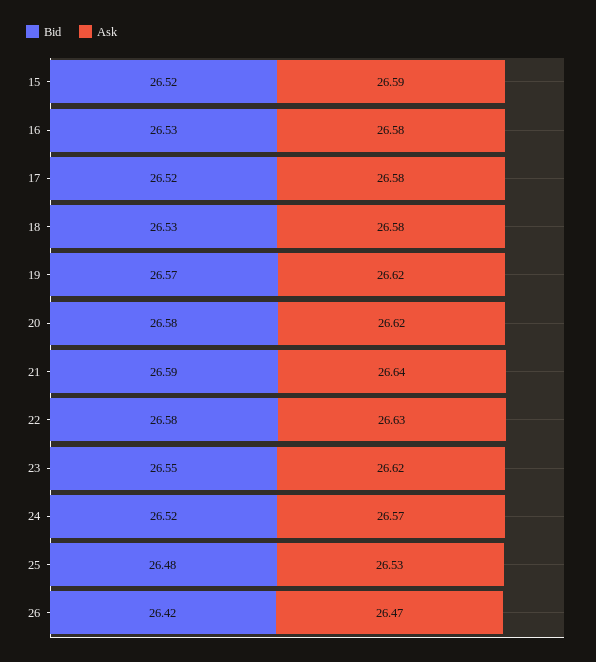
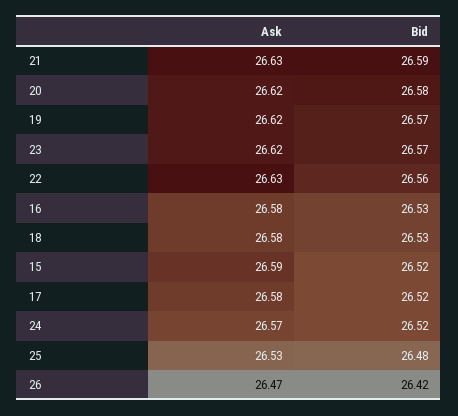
Ask, 21: 26.64 -> 26.63
Bid, 22: 26.58 -> 26.56
Bid, 23: 26.55 -> 26.57

